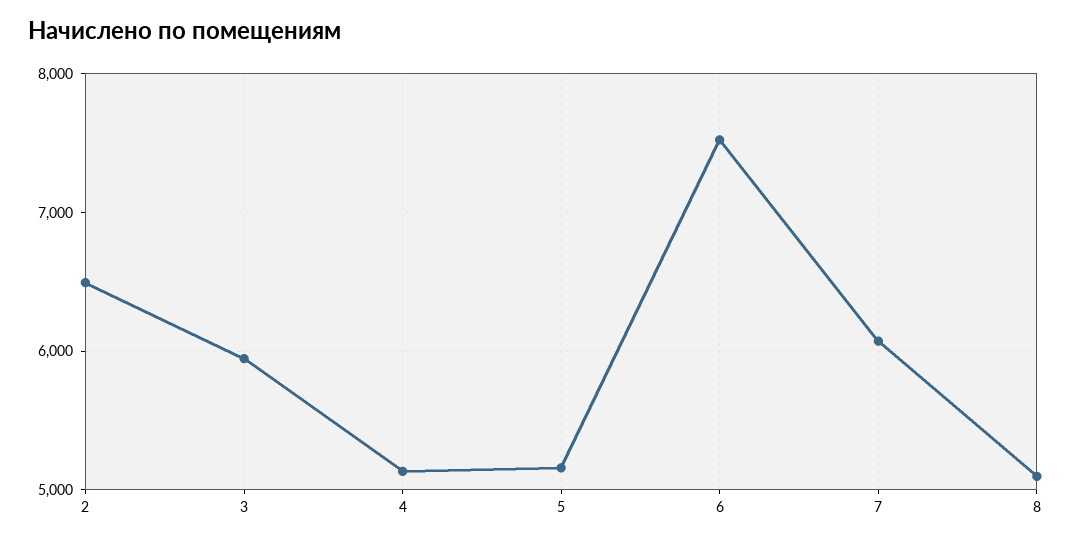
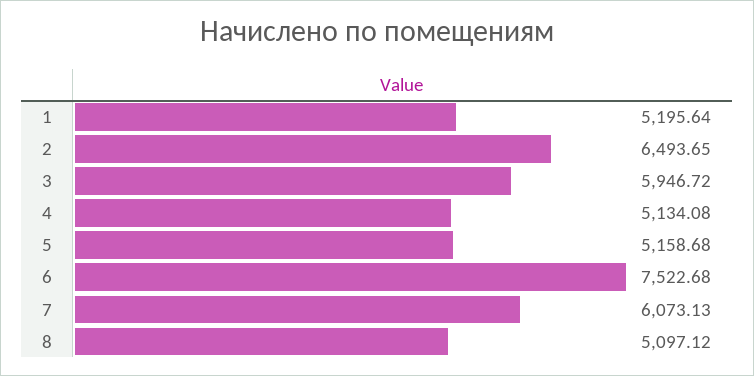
1: none -> 5195.64

